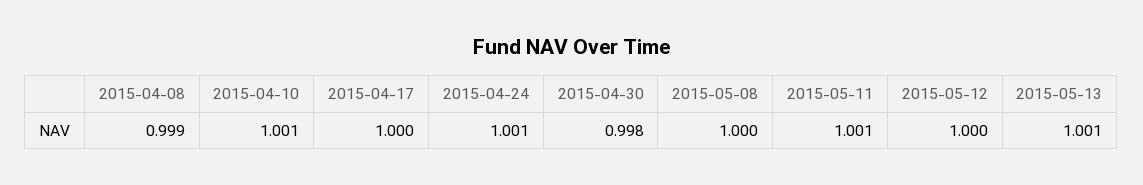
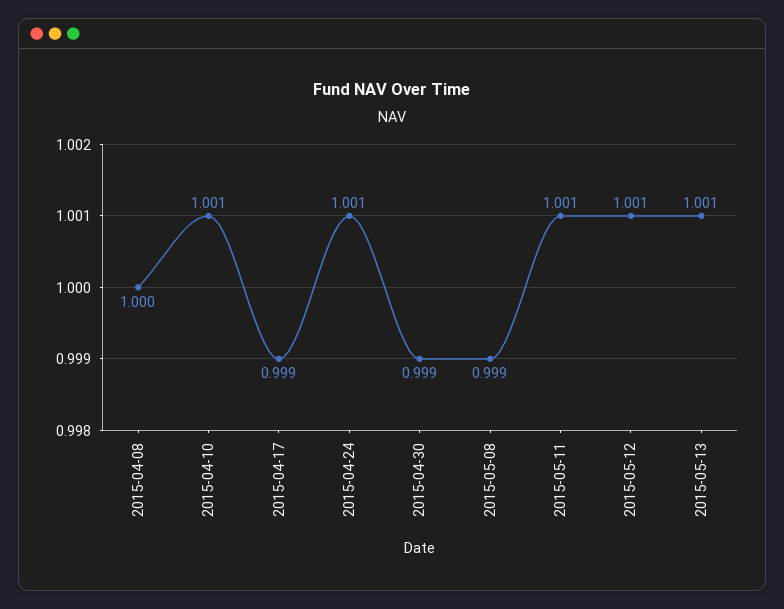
2015-04-08: 0.999 -> 1
2015-04-17: 1 -> 0.999
2015-04-30: 0.998 -> 0.999
2015-05-08: 1 -> 0.999
2015-05-12: 1 -> 1.001

